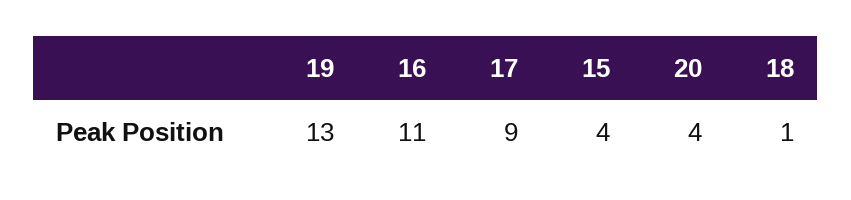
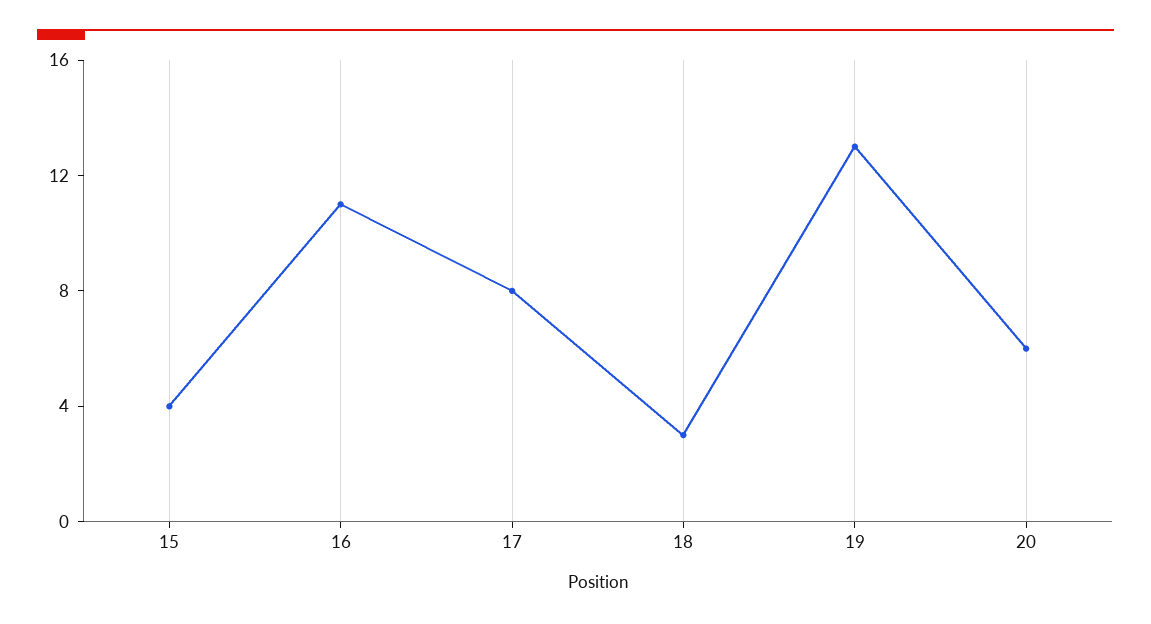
17: 9 -> 8
20: 4 -> 6
18: 1 -> 3

